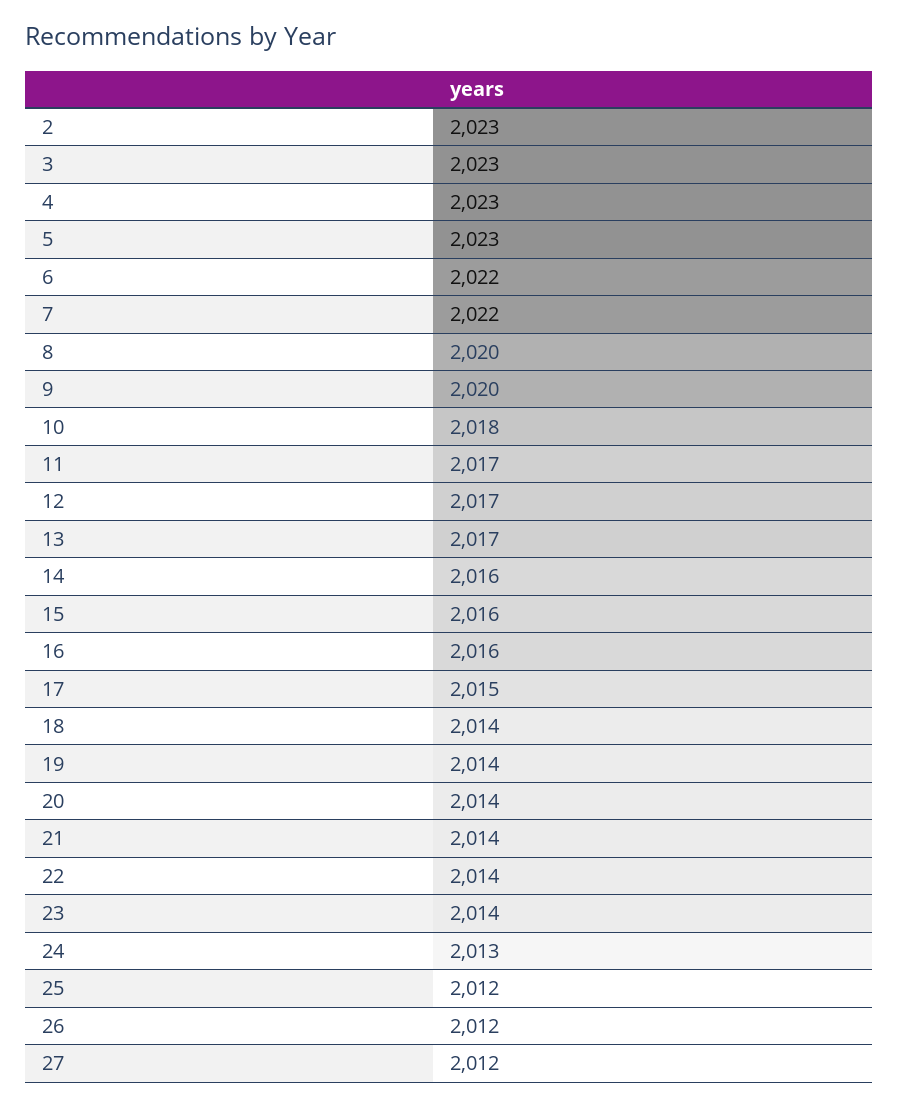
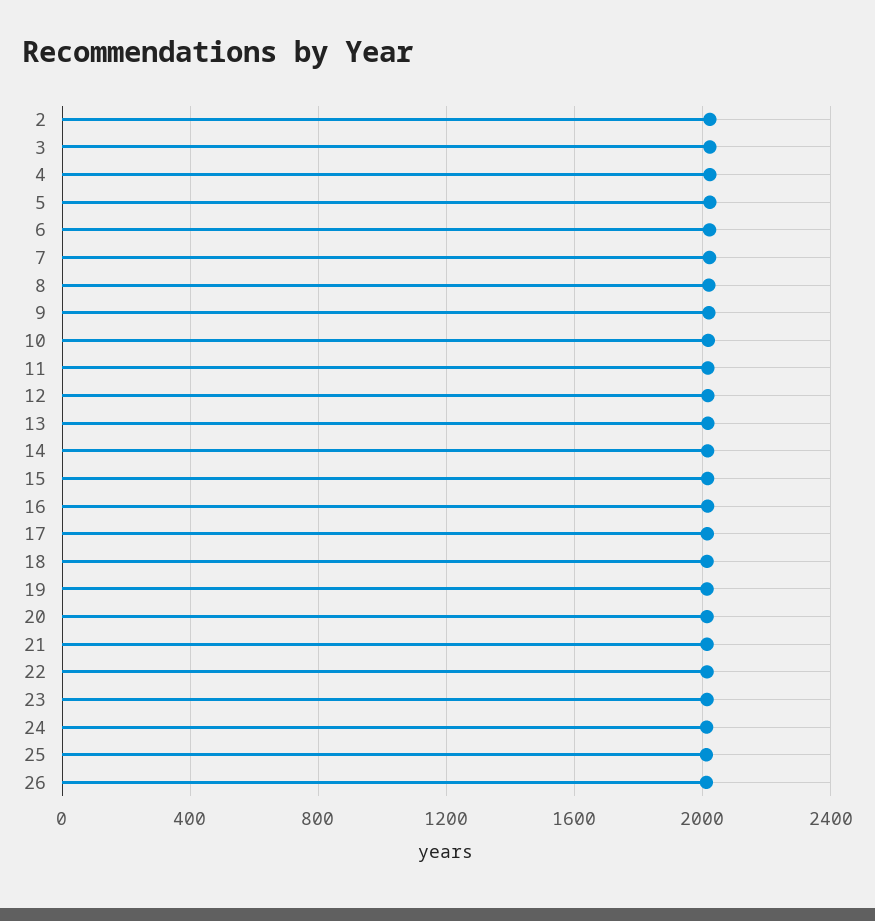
27: 2012 -> none

